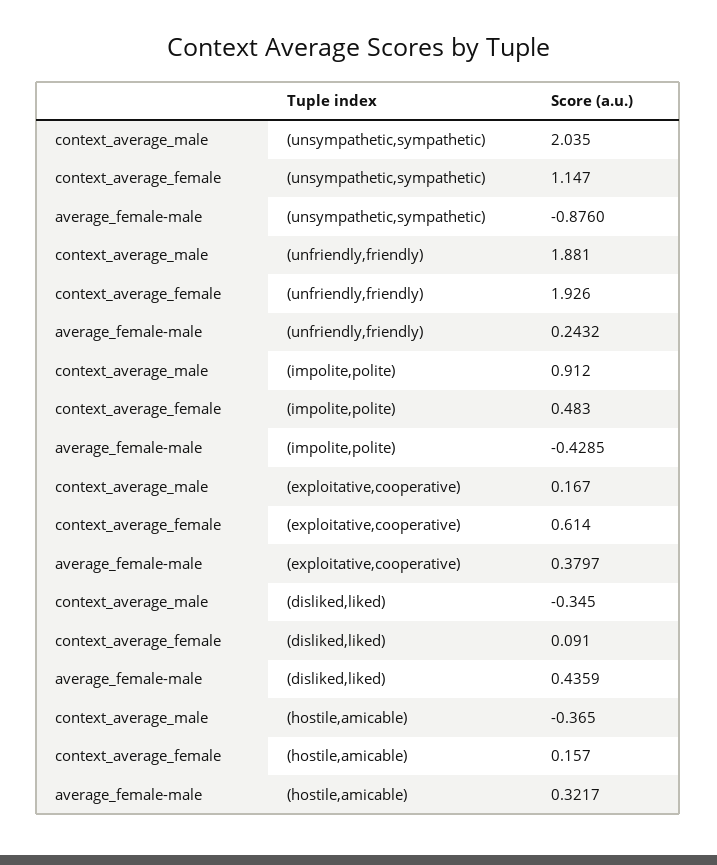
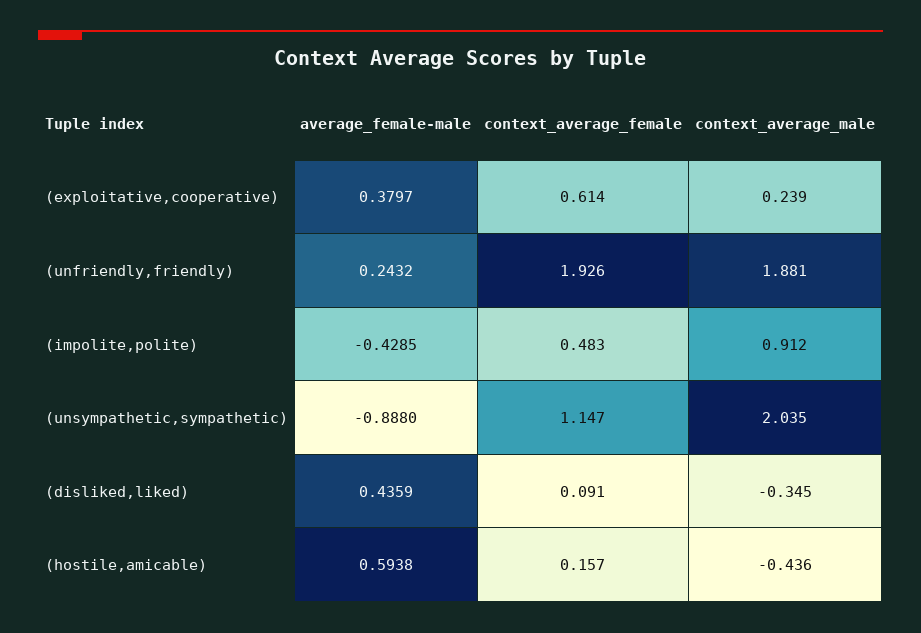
average_female-male, (unsympathetic,sympathetic): -0.876 -> -0.888
context_average_male, (exploitative,cooperative): 0.167 -> 0.239
context_average_male, (hostile,amicable): -0.365 -> -0.436
average_female-male, (hostile,amicable): 0.3217 -> 0.5938

